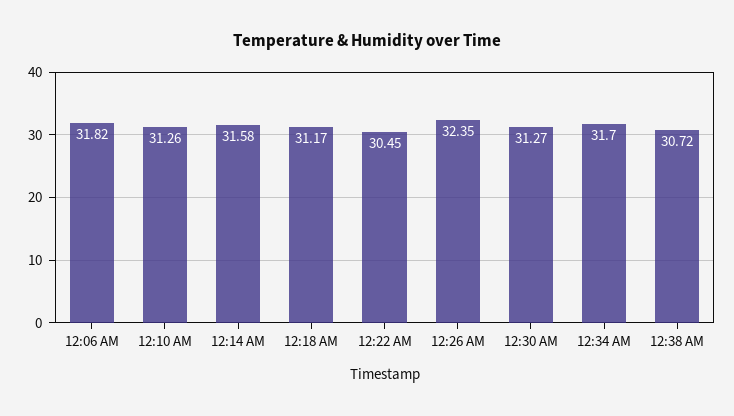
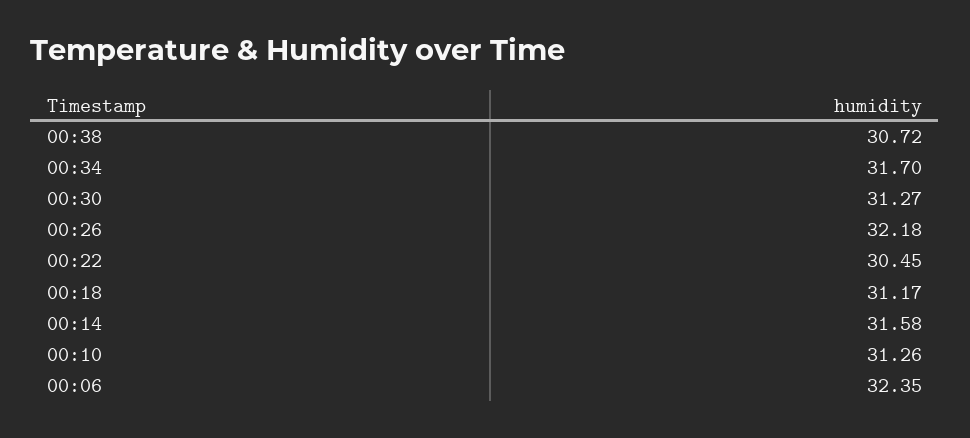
12:06 AM: 31.82 -> 32.35
12:26 AM: 32.35 -> 32.18

